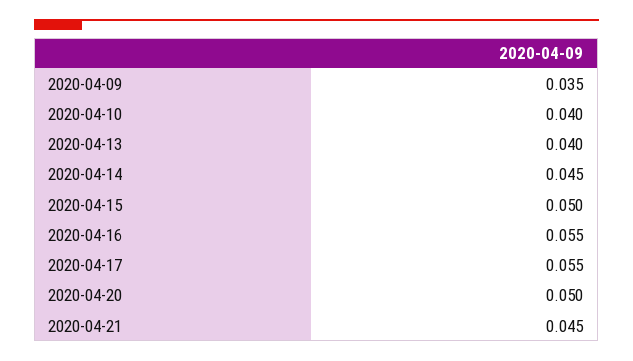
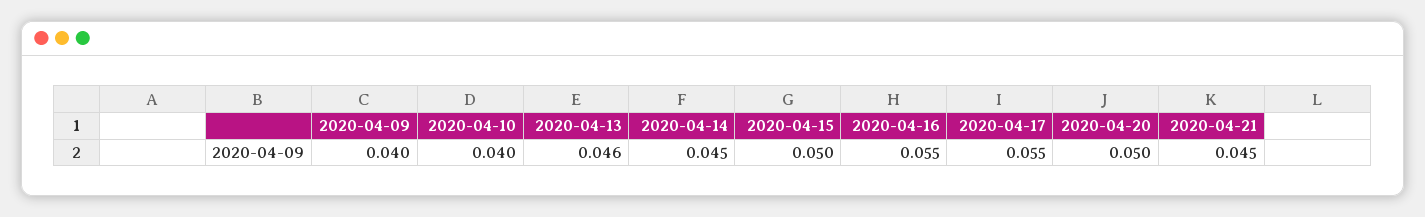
2020-04-09: 0.035 -> 0.04
2020-04-13: 0.04 -> 0.046

